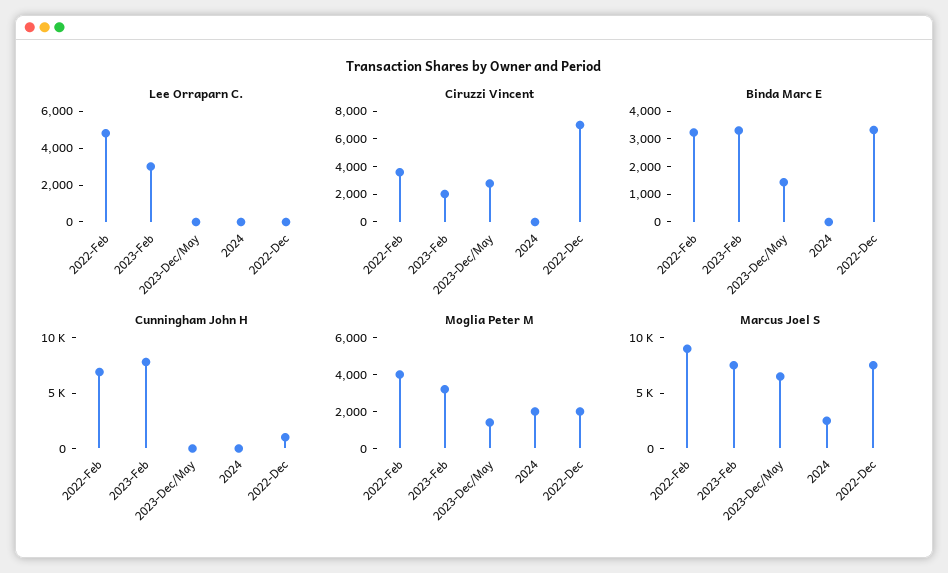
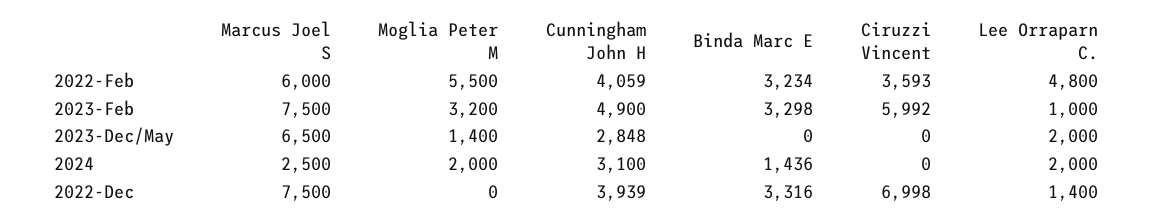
Lee Orraparn C., 2023-Feb: 3000 -> 1000
Lee Orraparn C., 2023-Dec/May: 0 -> 2000
Lee Orraparn C., 2024: 0 -> 2000
Lee Orraparn C., 2022-Dec: 0 -> 1400
Ciruzzi Vincent, 2023-Feb: 2000 -> 5992
Ciruzzi Vincent, 2023-Dec/May: 3000 -> 0
Binda Marc E, 2023-Dec/May: 1500 -> 0
Binda Marc E, 2024: 0 -> 1436
Cunningham John H, 2022-Feb: 7000 -> 4059
Cunningham John H, 2023-Feb: 8000 -> 4900
Cunningham John H, 2023-Dec/May: 0 -> 2848
Cunningham John H, 2024: 0 -> 3100
Cunningham John H, 2022-Dec: 1000 -> 3939
Moglia Peter M, 2022-Feb: 4000 -> 5500
Moglia Peter M, 2022-Dec: 2000 -> 0
Marcus Joel S, 2022-Feb: 9000 -> 6000

